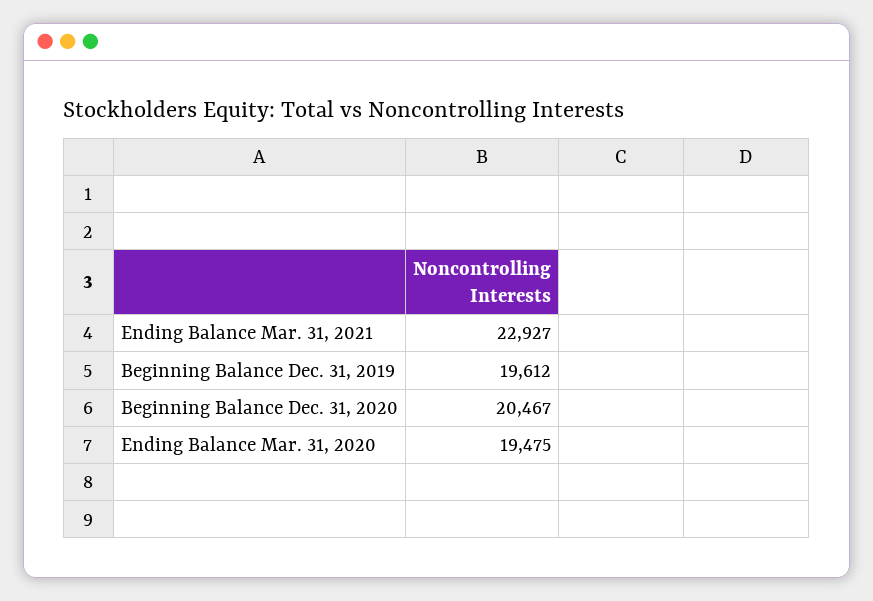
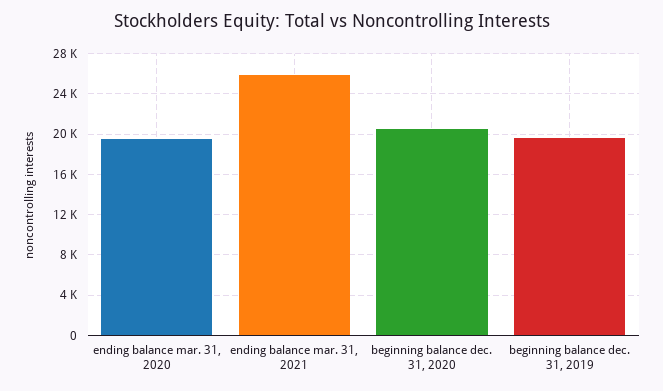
Ending Balance Mar. 31, 2021: 22927 -> 26000

